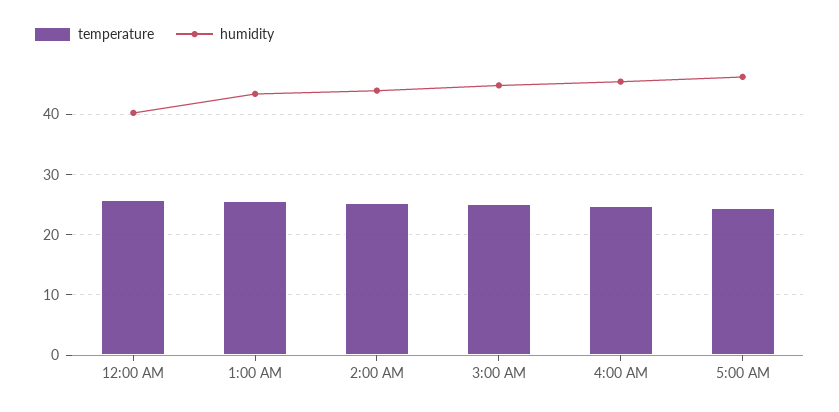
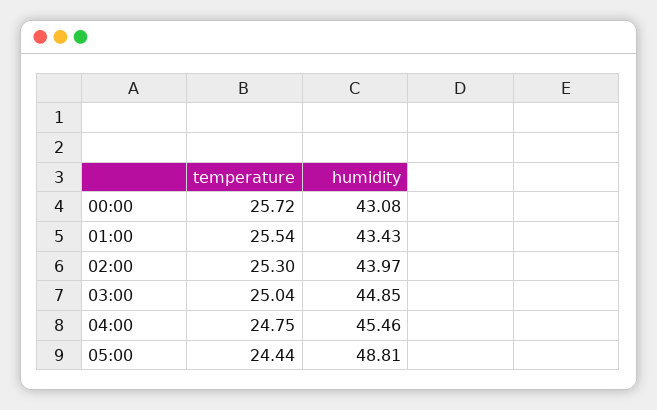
humidity, 12:00 AM: 40 -> 43.08
humidity, 5:00 AM: 46 -> 48.81

